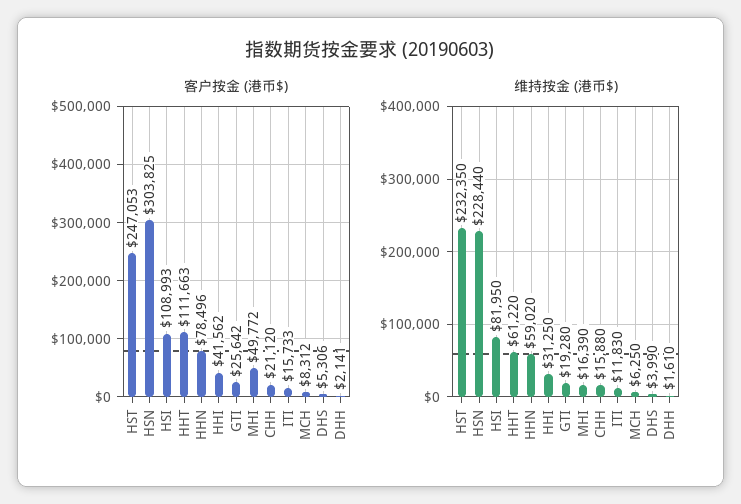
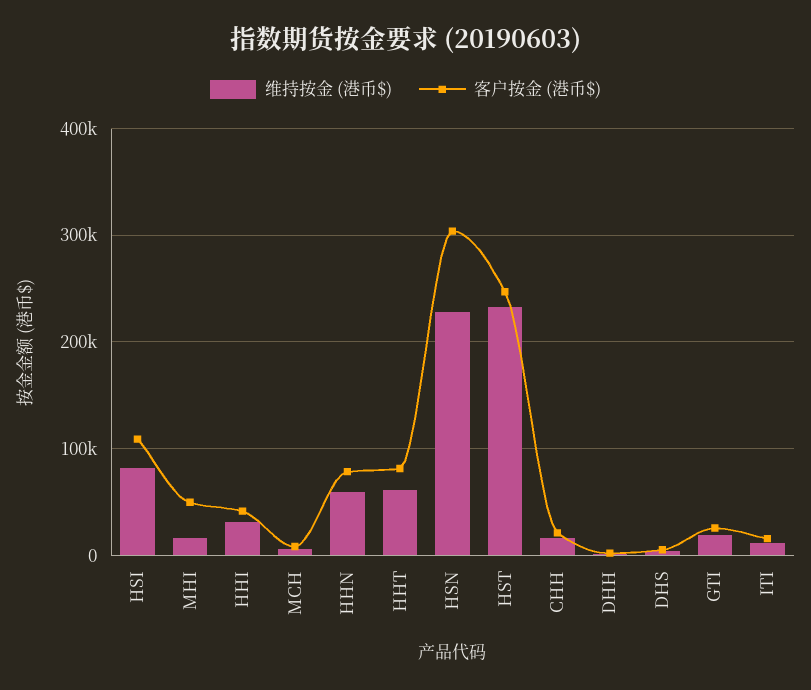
客户按金 (港币$), HHT: 111663 -> 80000

